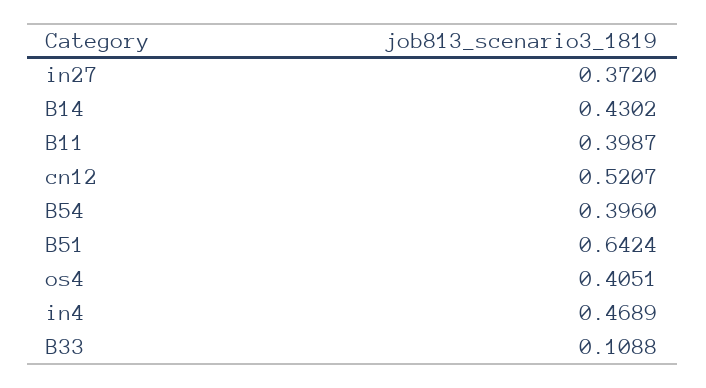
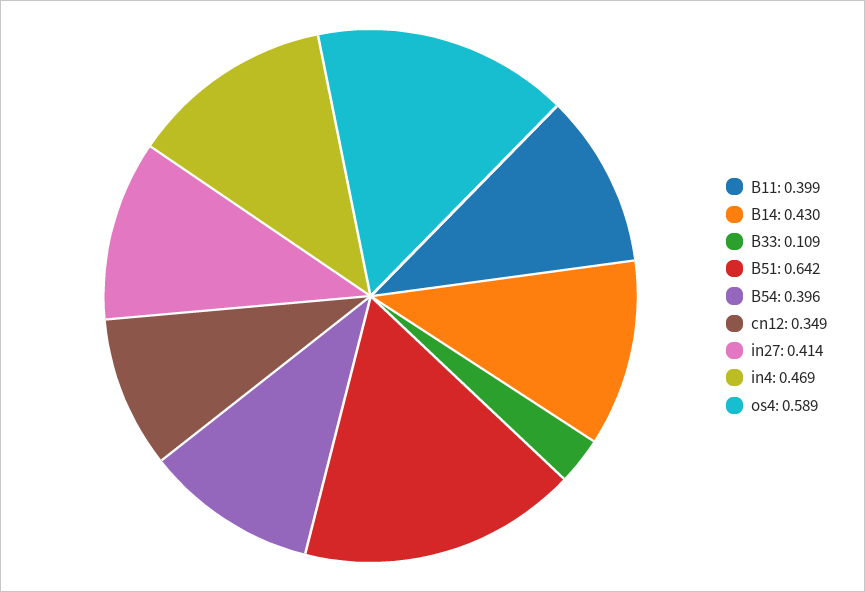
in27: 0.372 -> 0.414
cn12: 0.5207 -> 0.349
os4: 0.4051 -> 0.589

